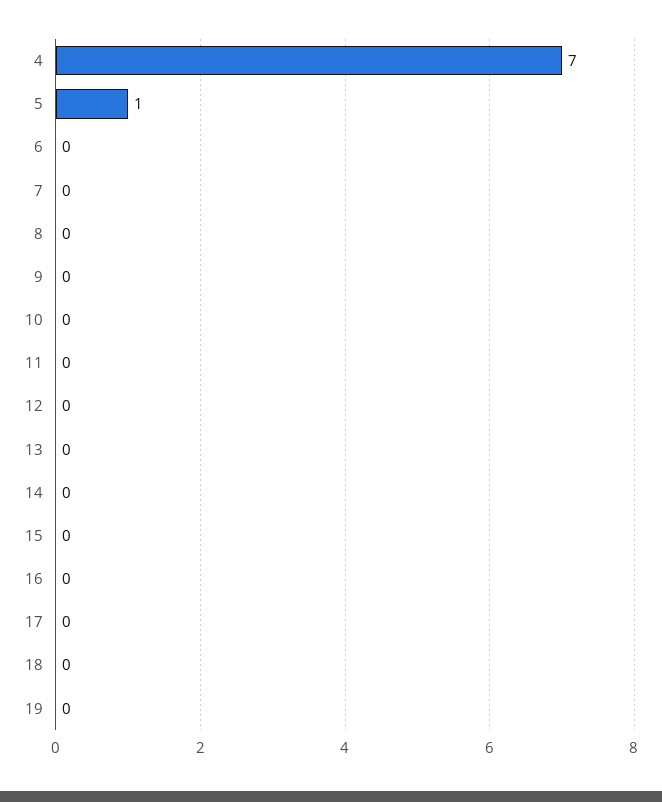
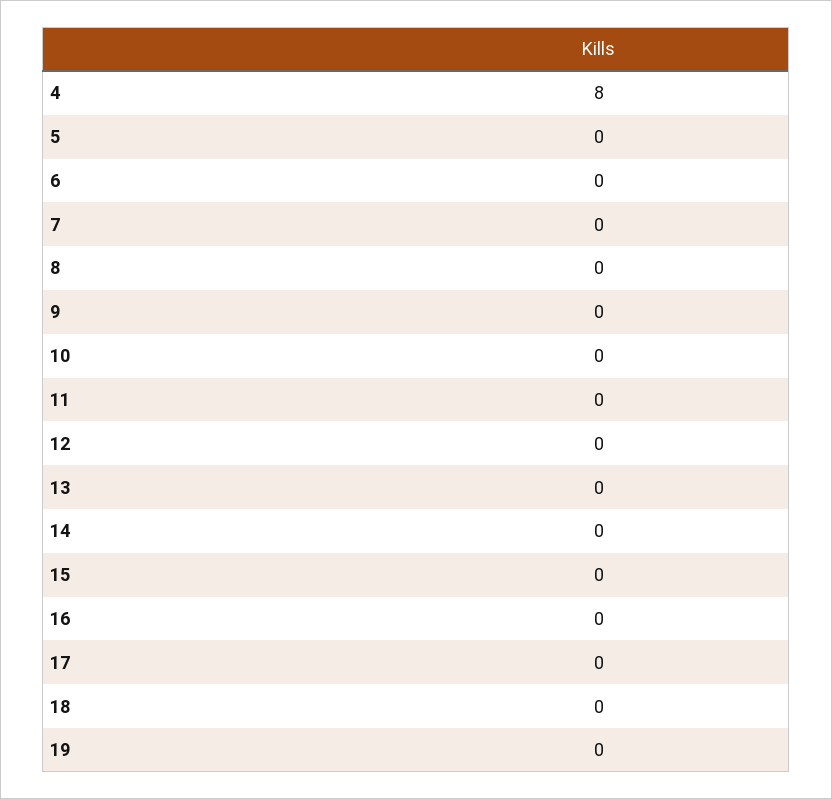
4: 7 -> 8
5: 1 -> 0

